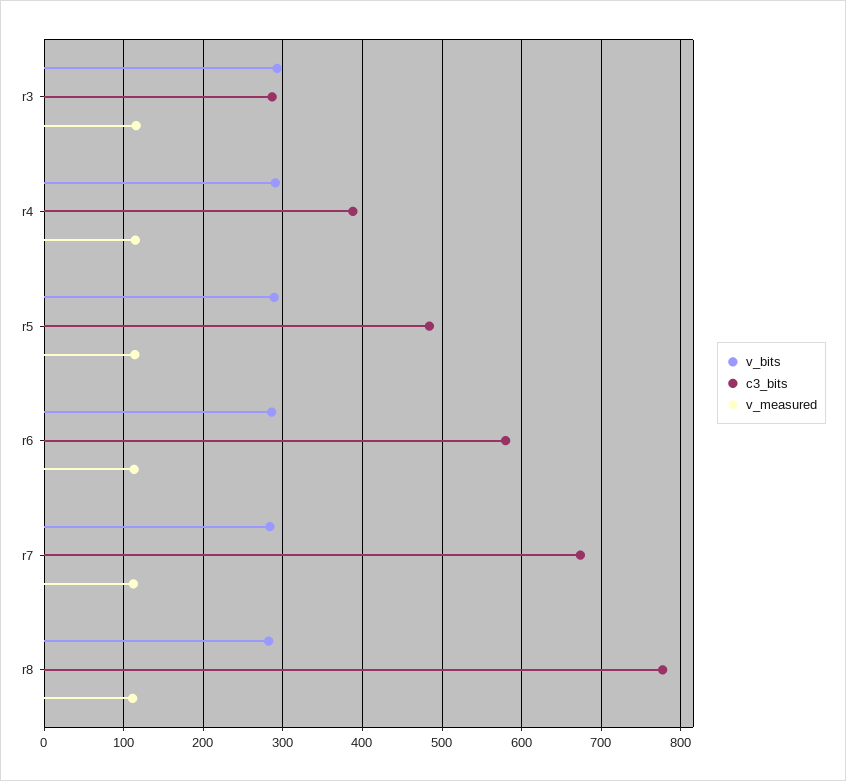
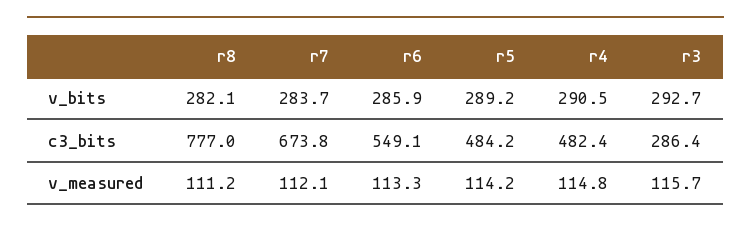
c3_bits, r4: 390 -> 482.4
c3_bits, r6: 580 -> 549.1

